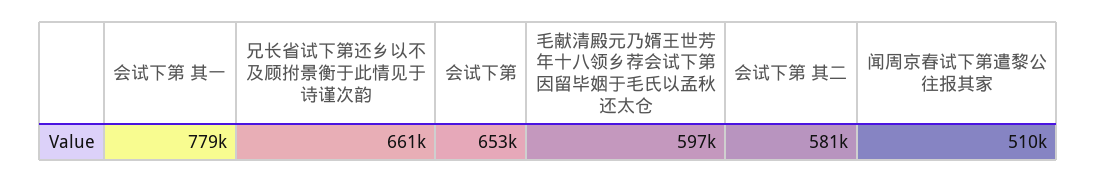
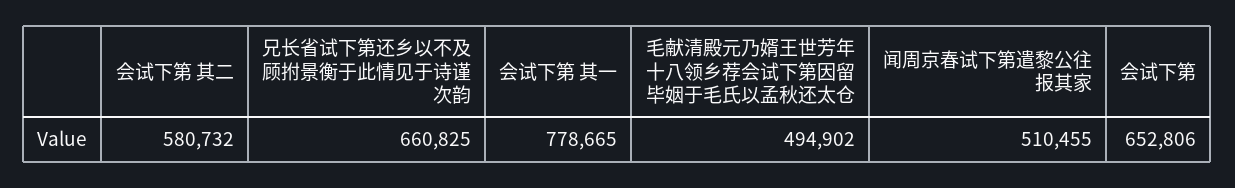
毛献清殿元乃婿王世芳年十八领乡荐会试下第因留毕姻于毛氏以孟秋还太仓: 597000 -> 494902

